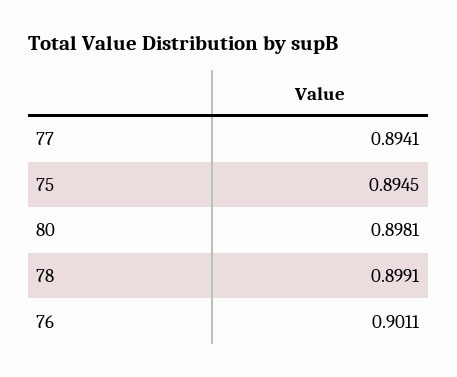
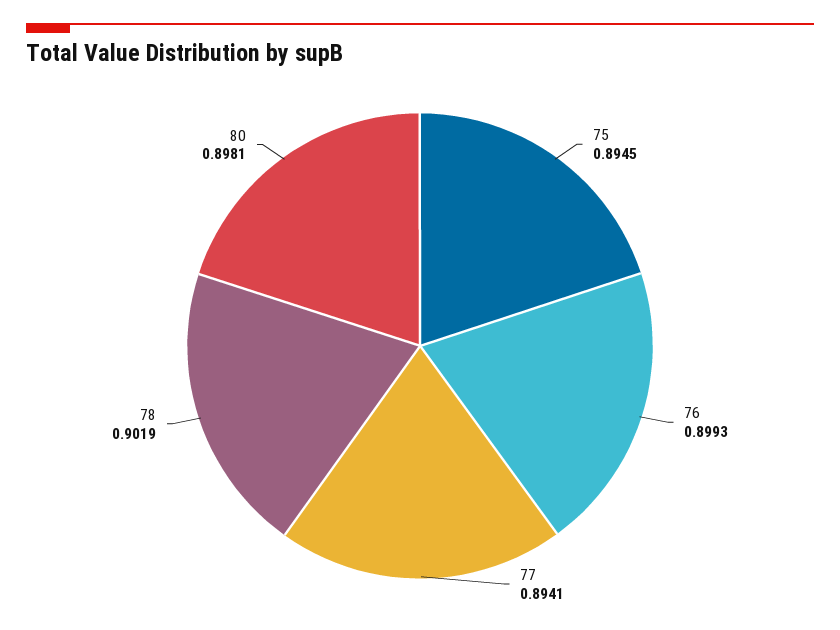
78: 0.8991 -> 0.9019
76: 0.9011 -> 0.8993

